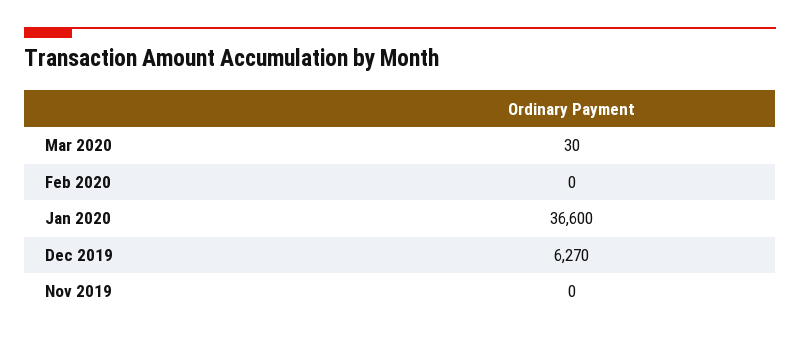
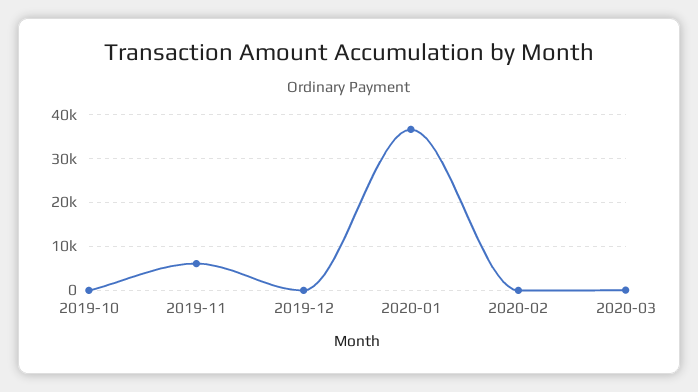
Dec 2019: 6270 -> 0
Nov 2019: 0 -> 6000
2019-10: none -> 0

